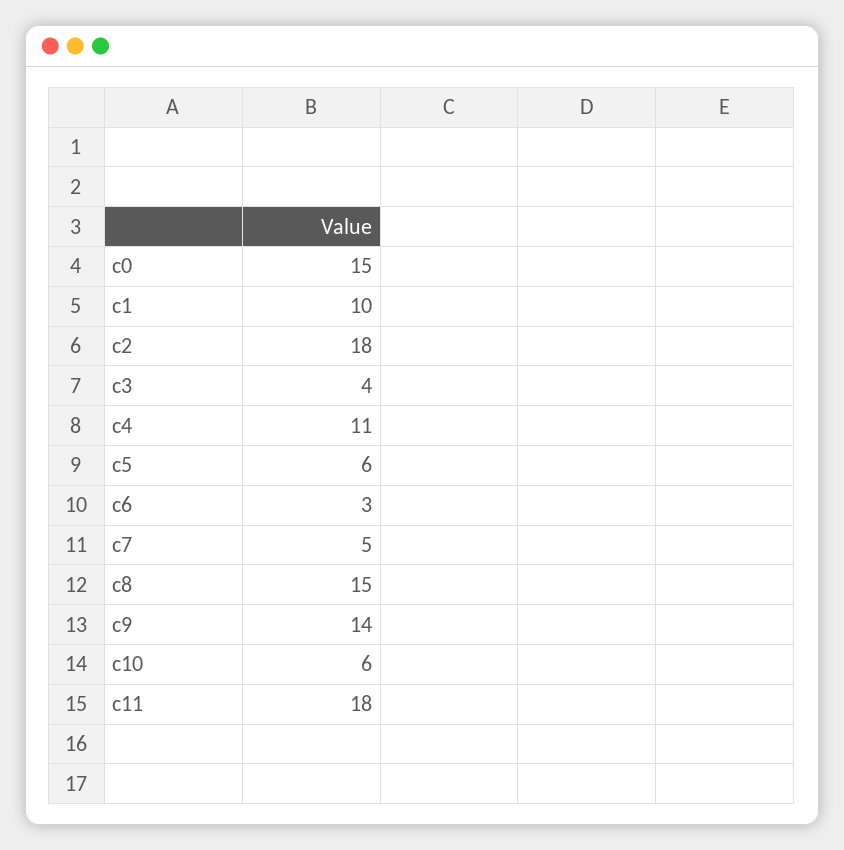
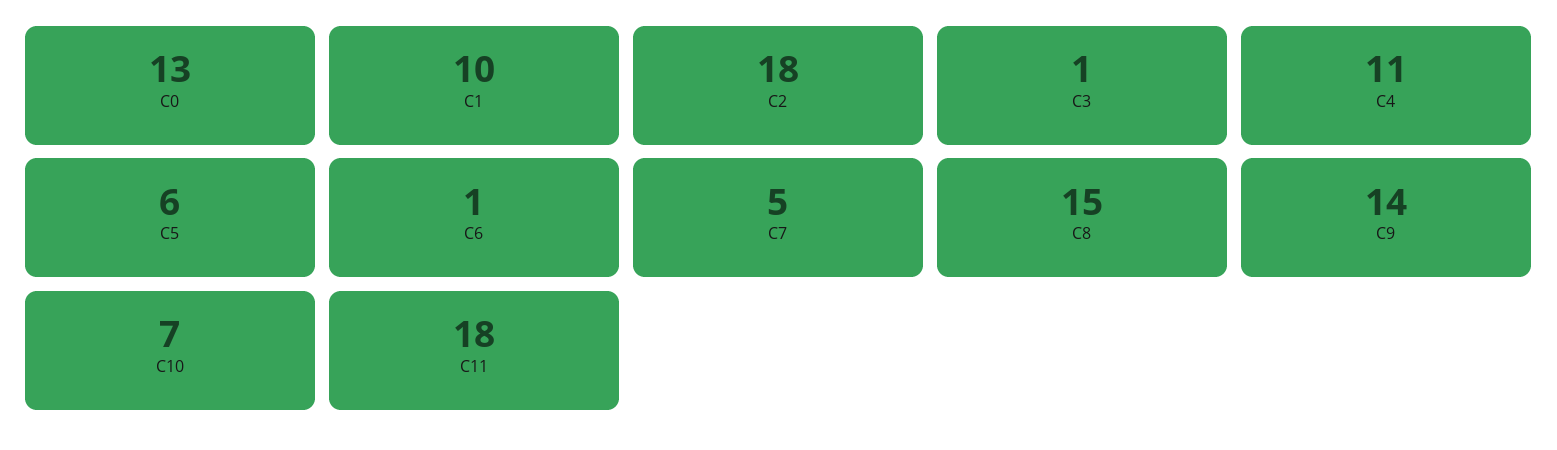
c0: 15 -> 13
c3: 4 -> 1
c6: 3 -> 1
c10: 6 -> 7

